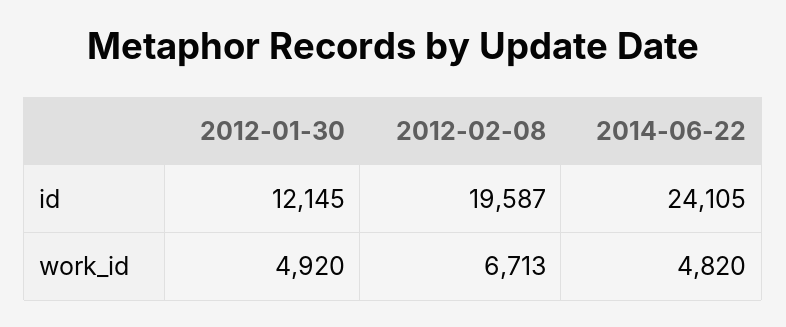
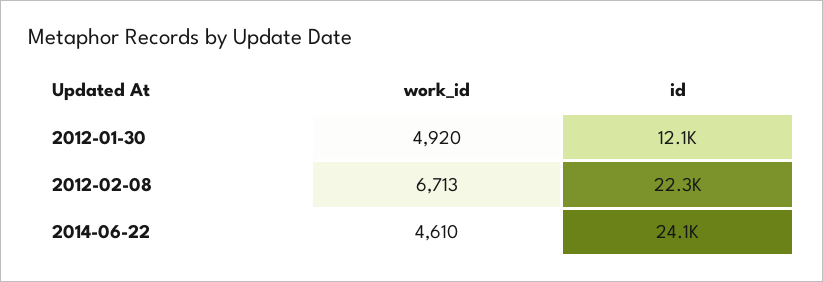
2012-02-08, id: 19587 -> 22300
2014-06-22, work_id: 4820 -> 4610

